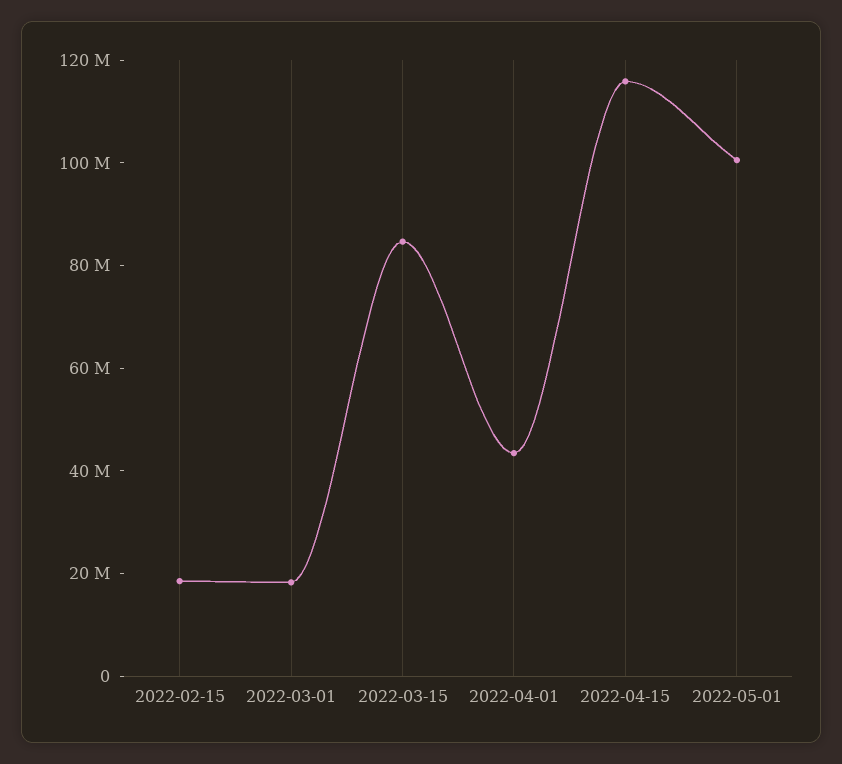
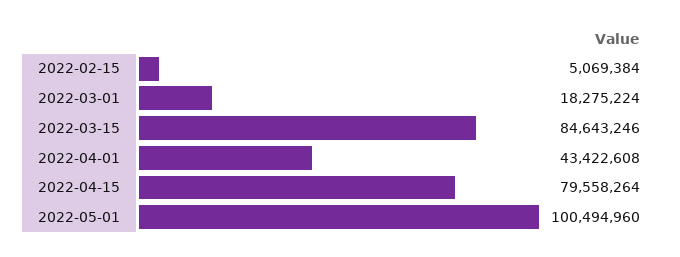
2022-02-15: 20000000 -> 5069384
2022-04-15: 115000000 -> 79558264

